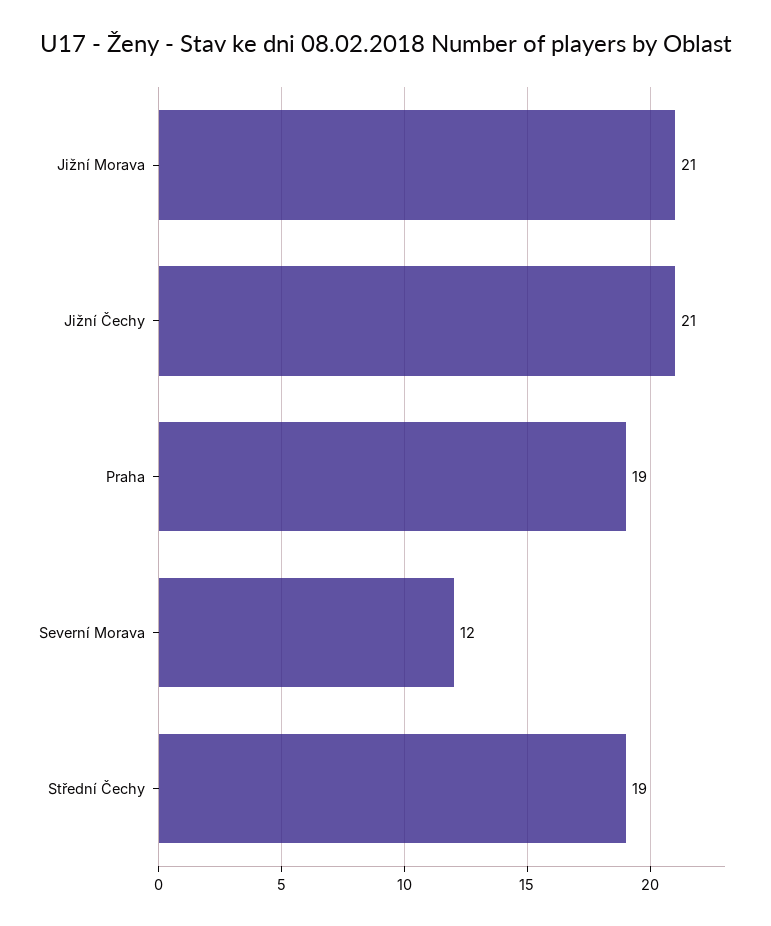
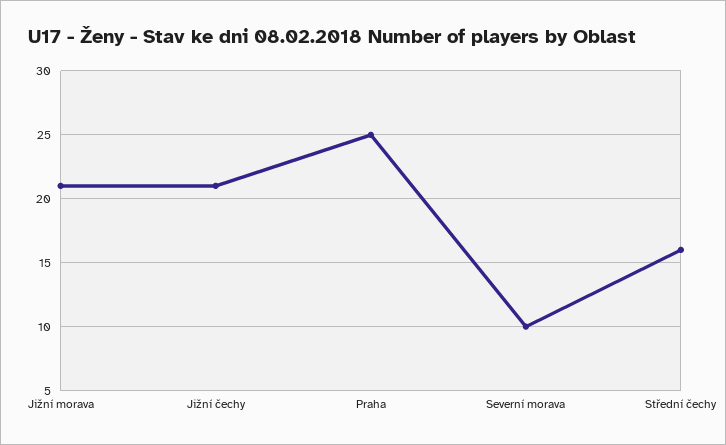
Praha: 19 -> 25
Severní Morava: 12 -> 10
Střední Čechy: 19 -> 16

